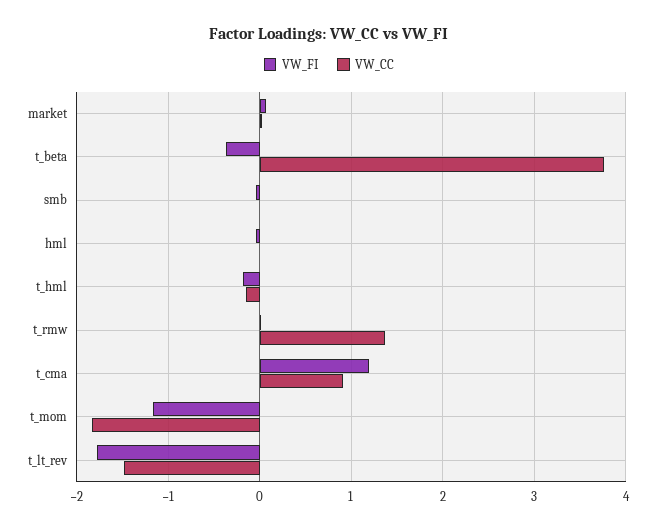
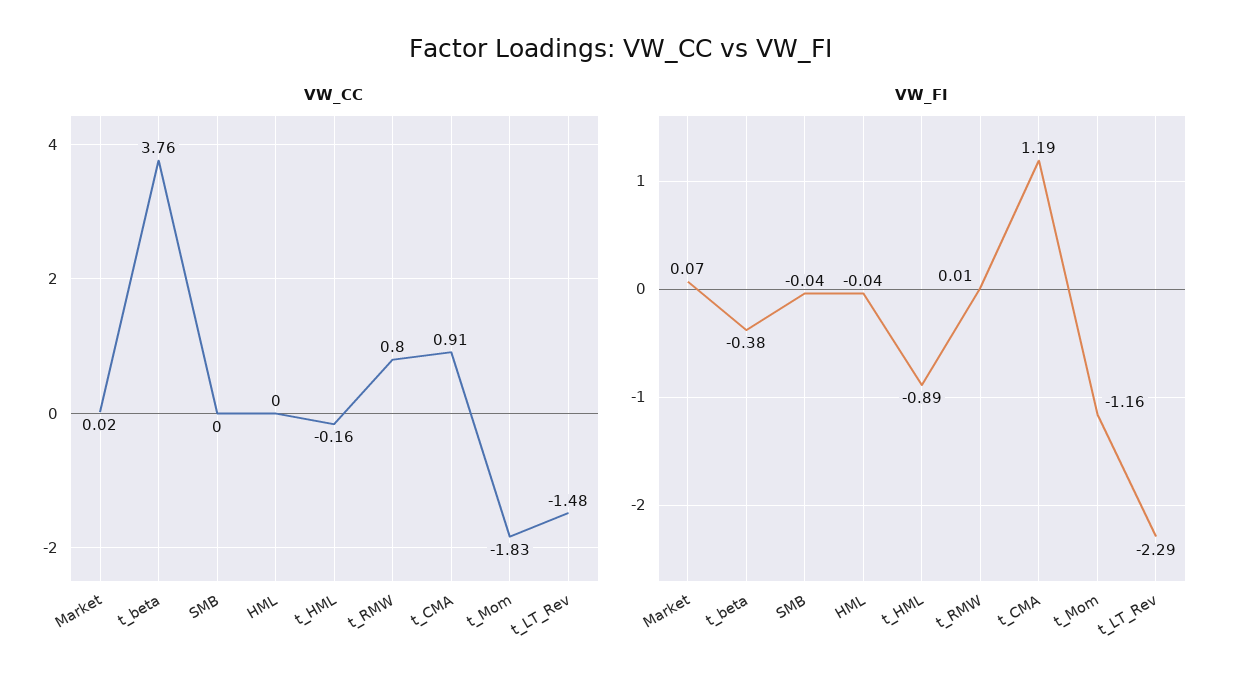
VW_FI, t_hml: -0.2 -> -0.89
VW_CC, t_rmw: 1.4 -> 0.8
VW_FI, t_lt_rev: -1.8 -> -2.29

